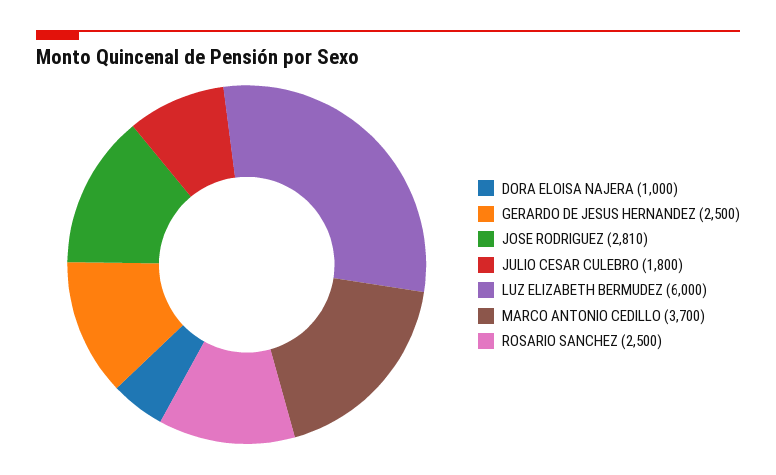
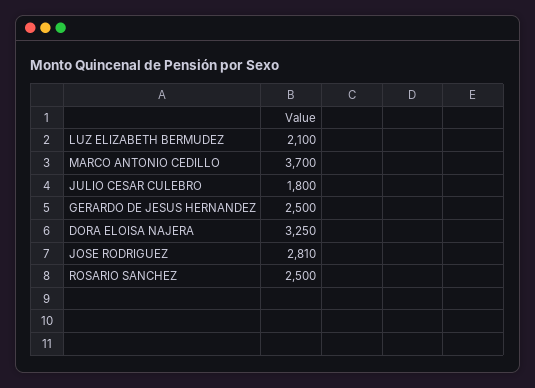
DORA ELOISA NAJERA: 1000 -> 3250
LUZ ELIZABETH BERMUDEZ: 6000 -> 2100

